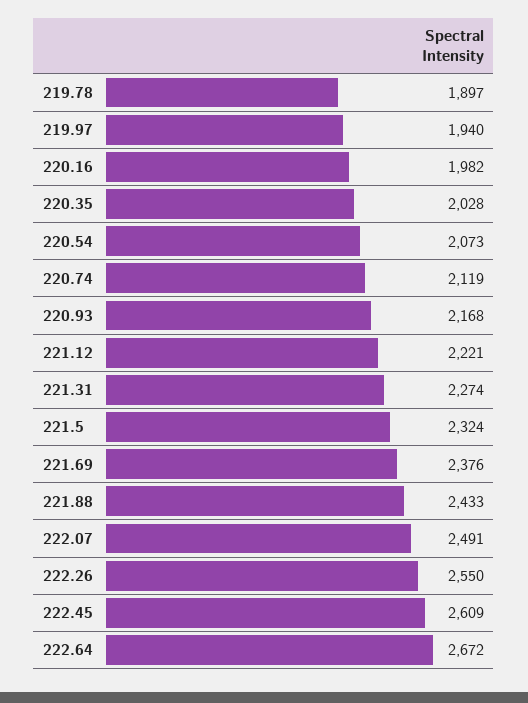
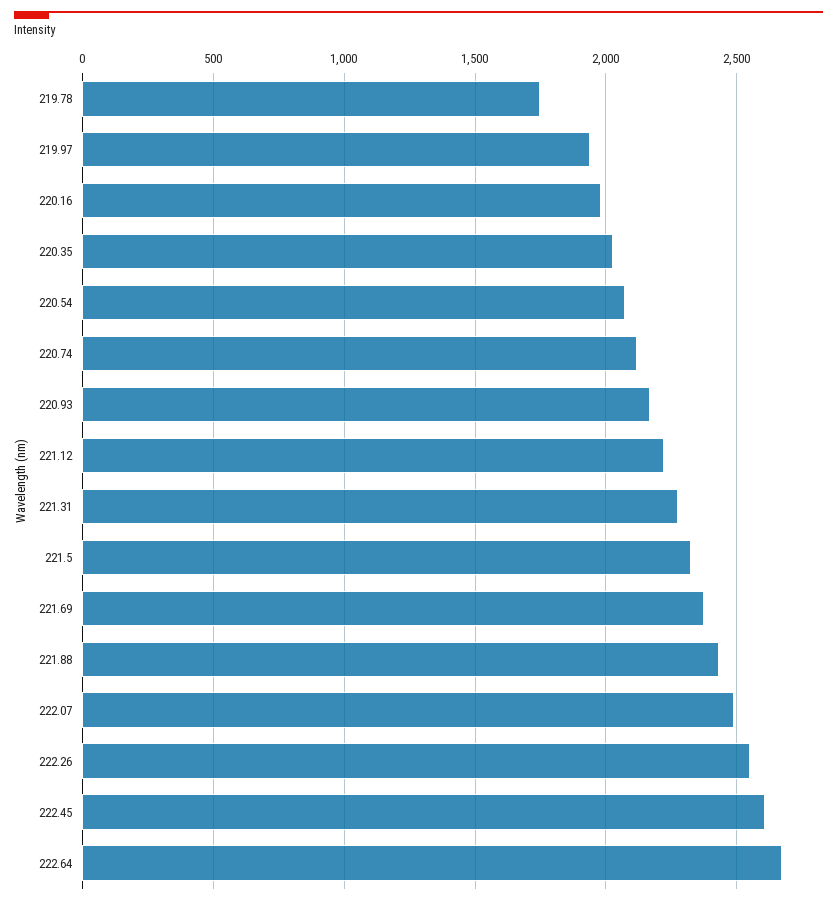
219.78: 1897 -> 1750

